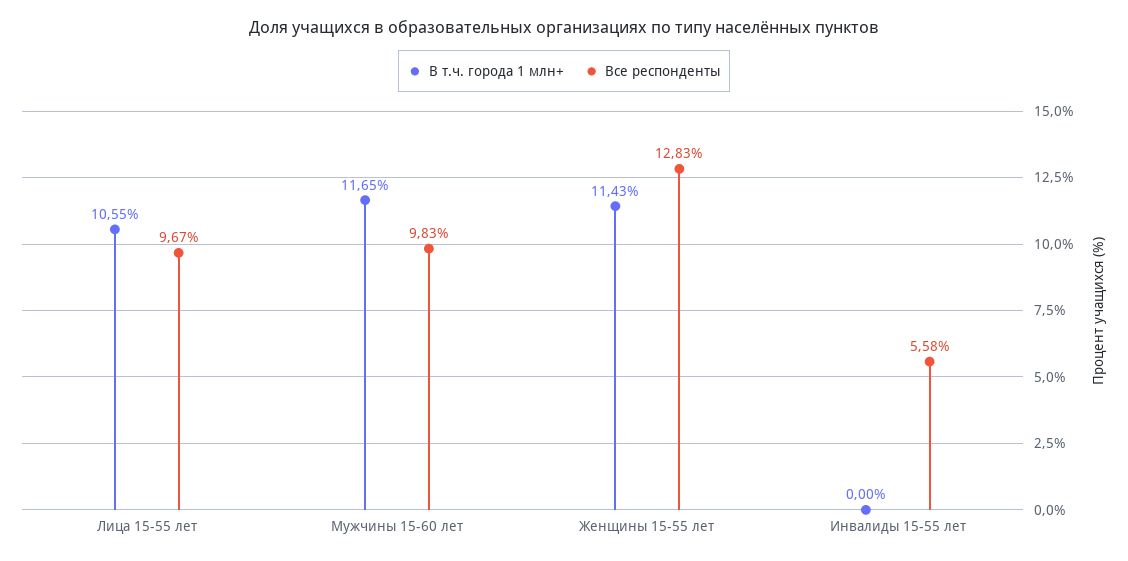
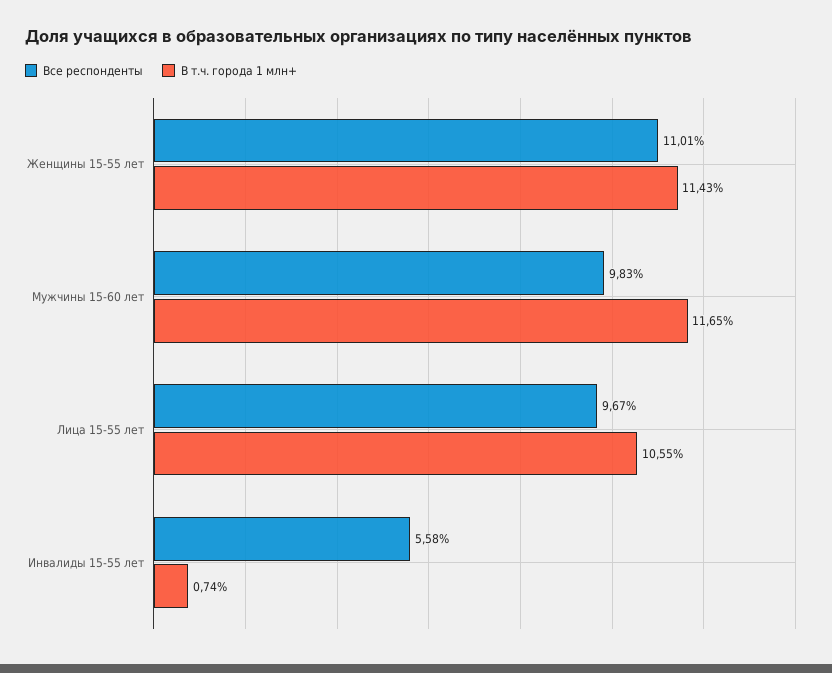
Все респонденты, Женщины 15-55 лет: 12.83 -> 11.01
В т.ч. города 1 млн+, Инвалиды 15-55 лет: 0 -> 0.74

